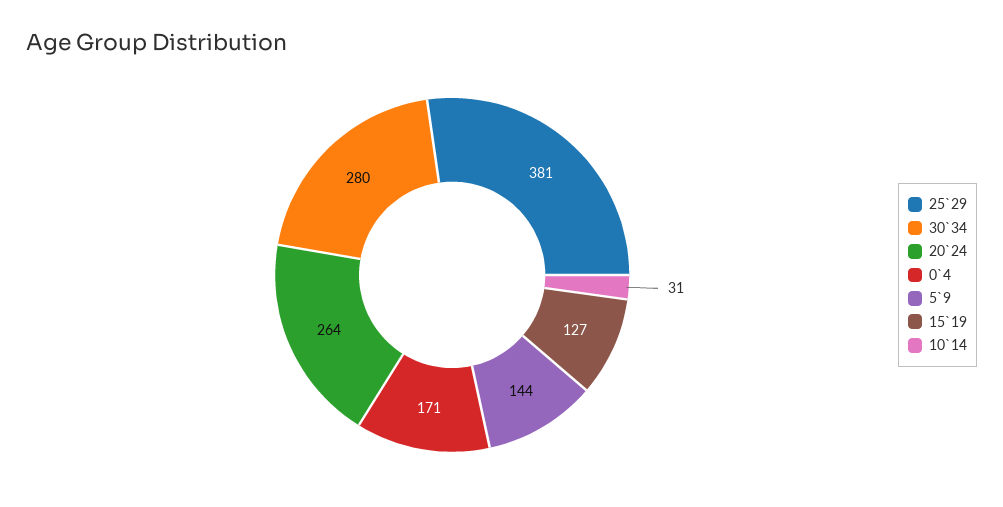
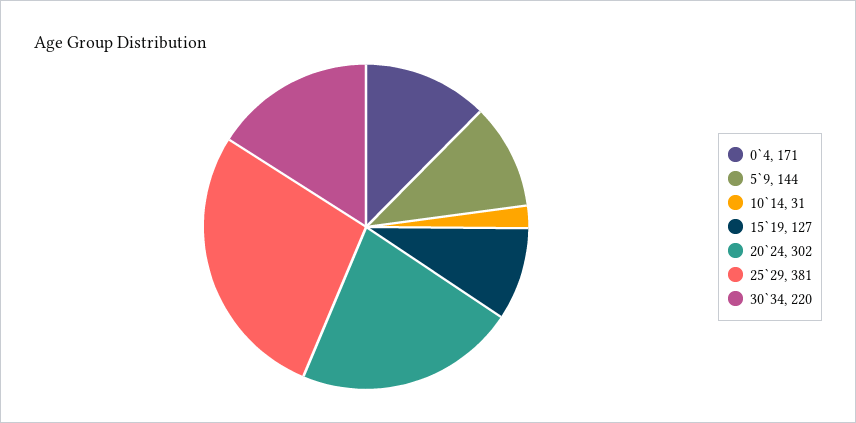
30`34: 280 -> 220
20`24: 264 -> 302

